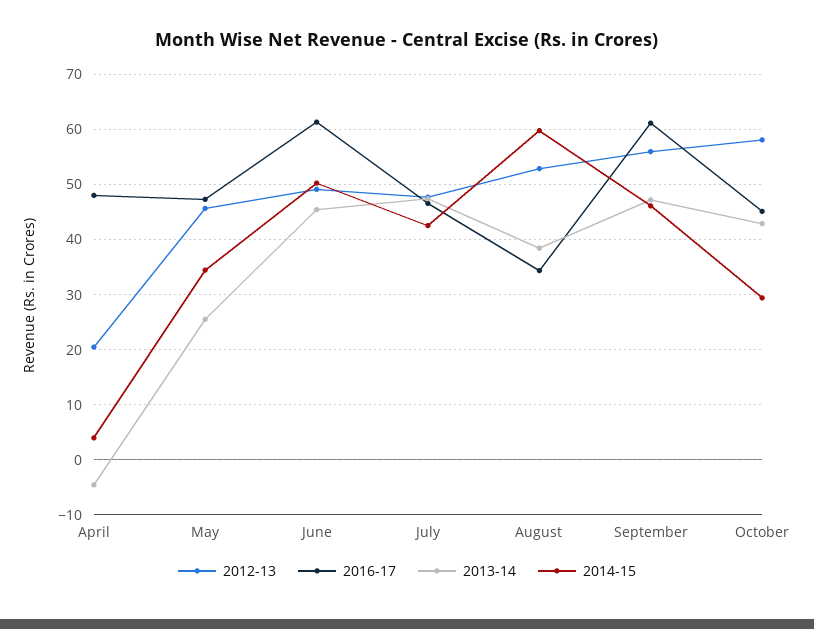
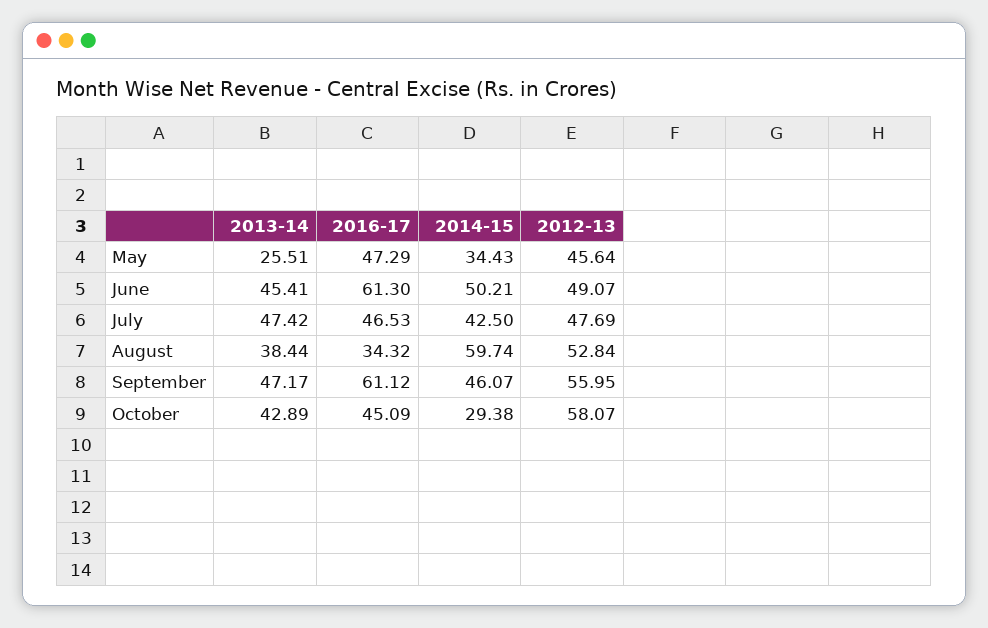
2012-13, April: 20 -> none
2016-17, April: 48 -> none
2013-14, April: -4 -> none
2014-15, April: 4 -> none

